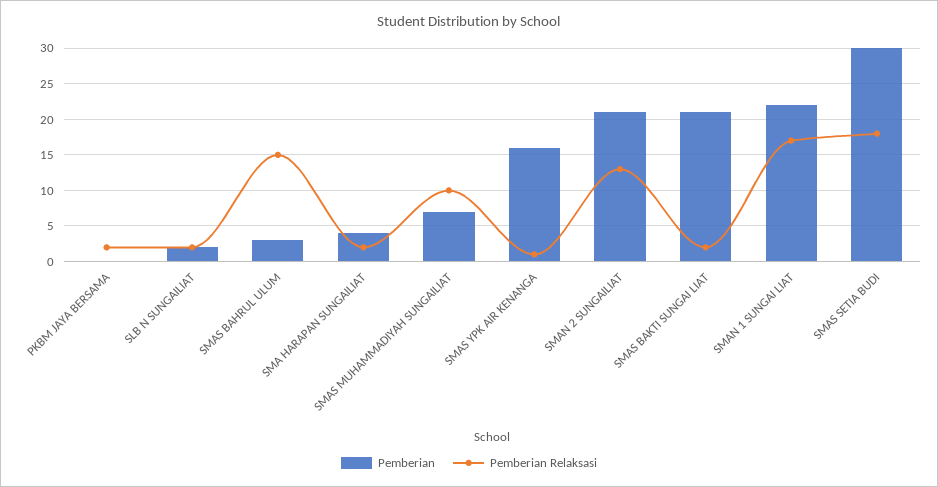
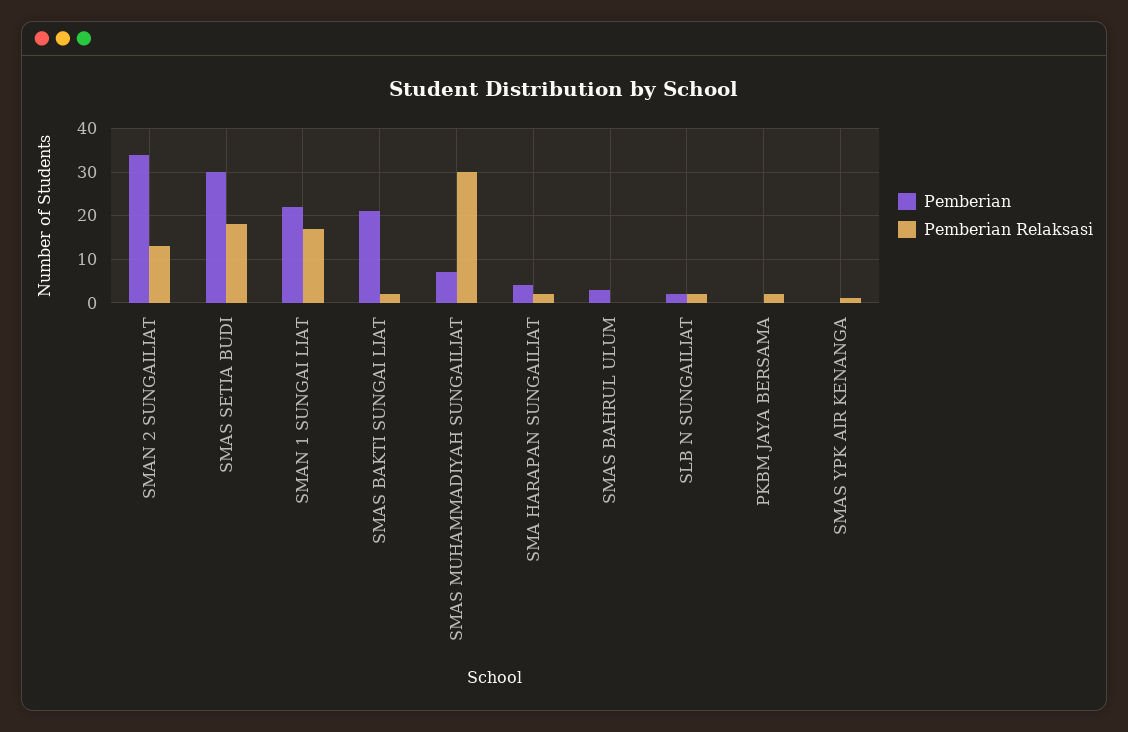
Pemberian Relaksasi, SMAS BAHRUL ULUM: 15 -> 0
Pemberian Relaksasi, SMAS MUHAMMADIYAH SUNGAILIAT: 10 -> 30
Pemberian, SMAS YPK AIR KENANGA: 16 -> 0
Pemberian, SMAN 2 SUNGAILIAT: 21 -> 35

